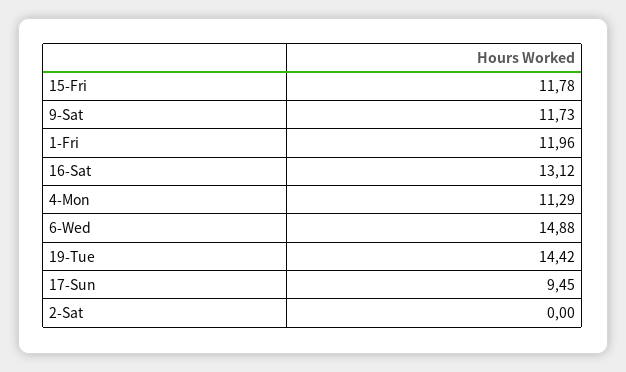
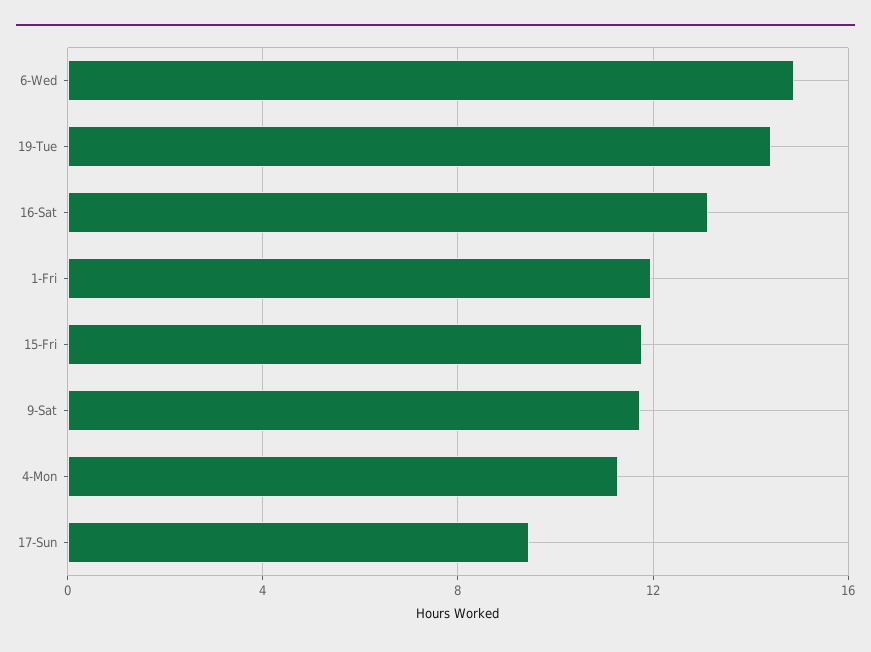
2-Sat: 0 -> none

